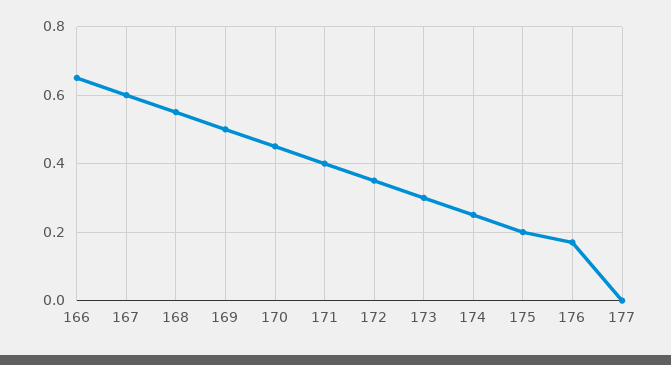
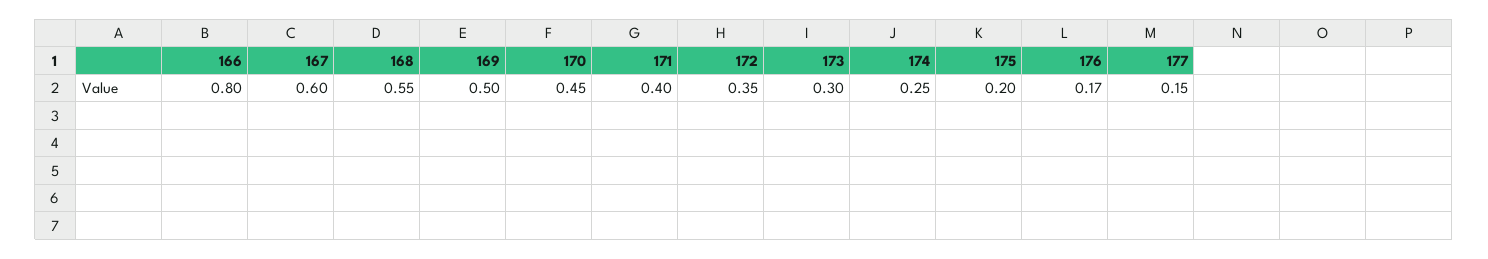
166: 0.65 -> 0.8
177: 0 -> 0.15

